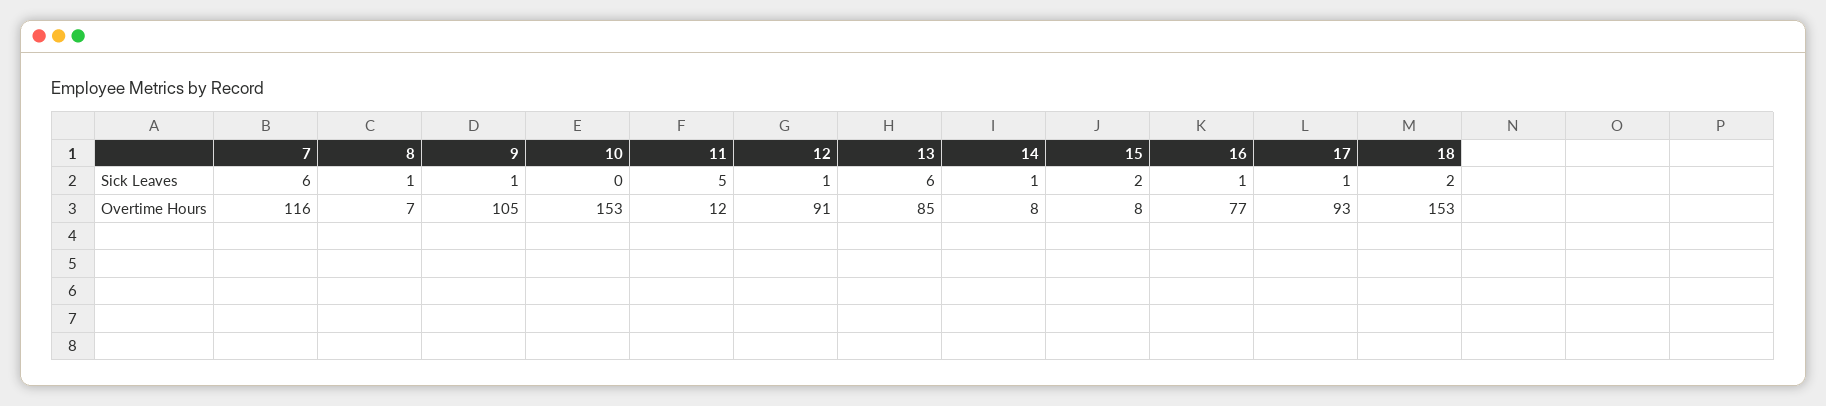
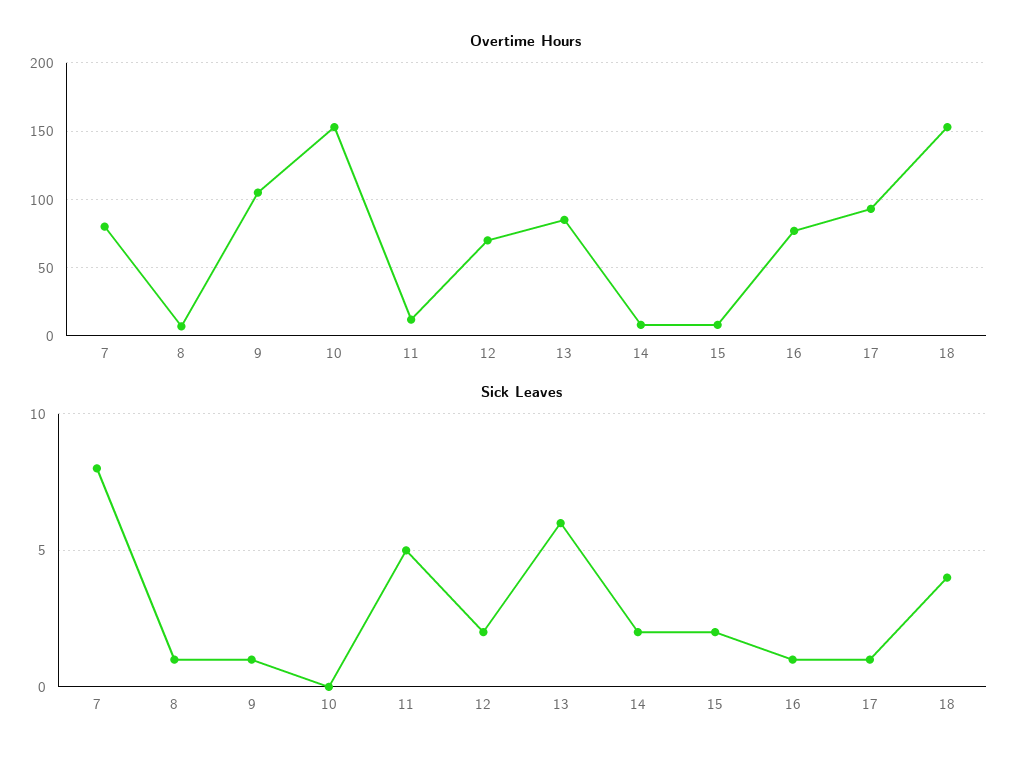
Sick Leaves, 7: 6 -> 8
Sick Leaves, 12: 1 -> 2
Sick Leaves, 14: 1 -> 2
Sick Leaves, 18: 2 -> 4
Overtime Hours, 7: 116 -> 80
Overtime Hours, 12: 91 -> 70

